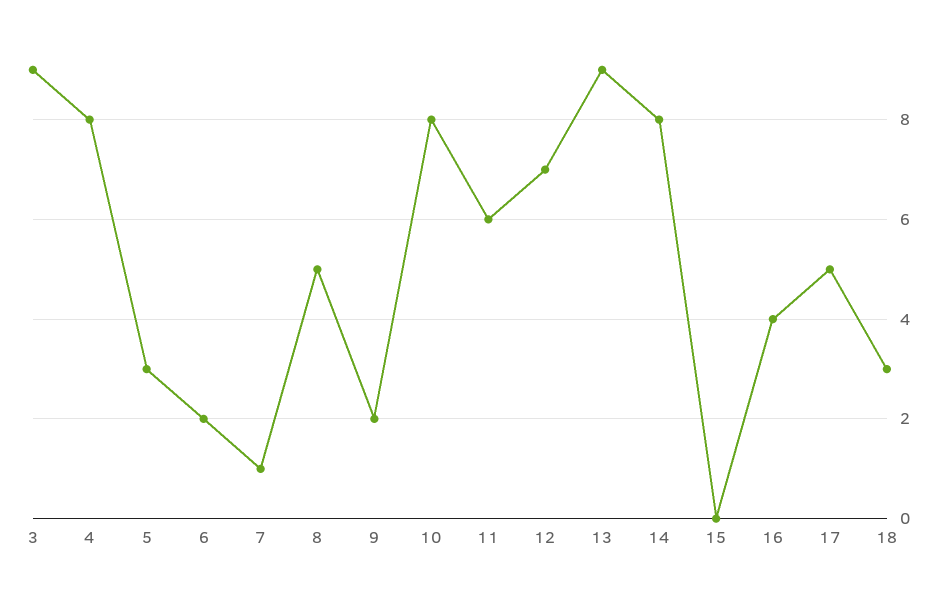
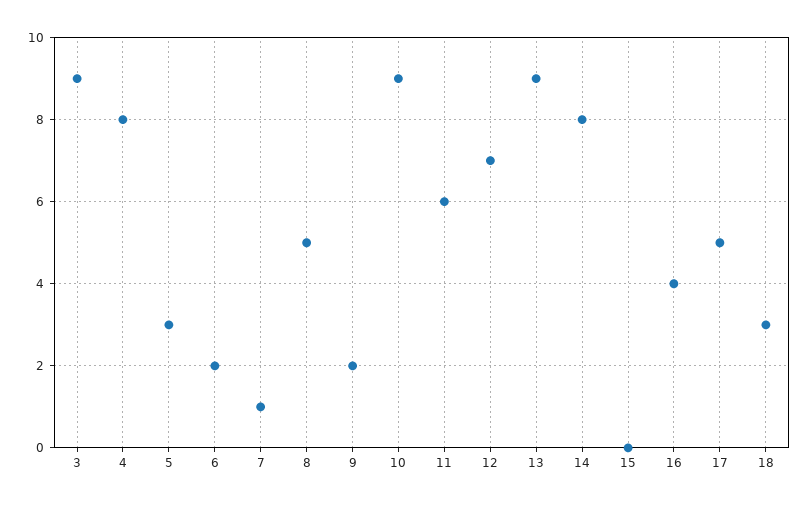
10: 8 -> 9

